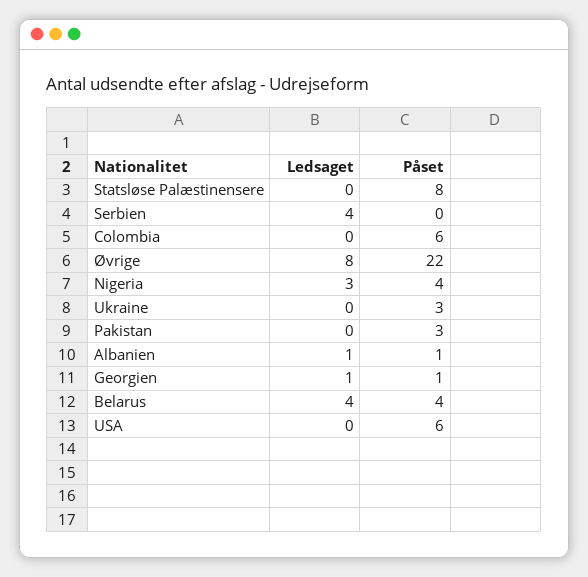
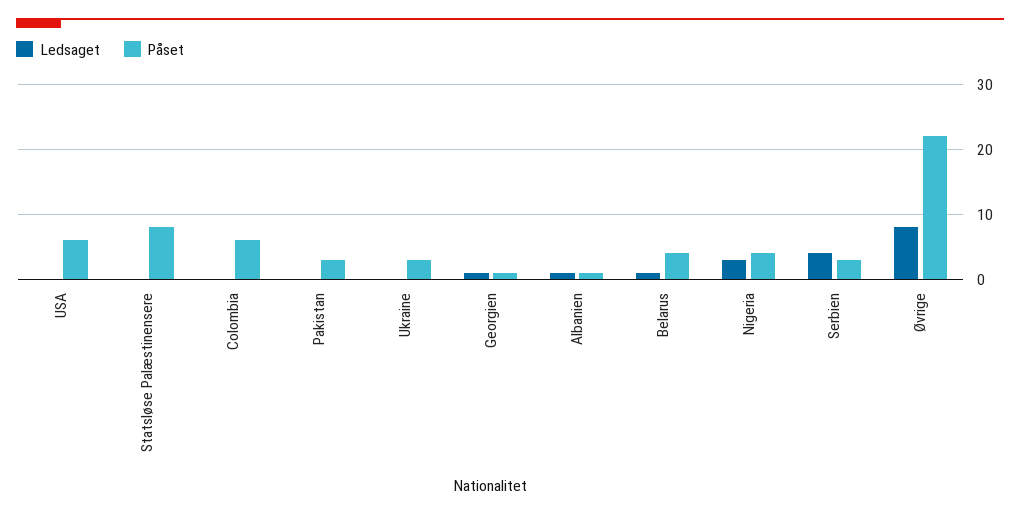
Påset, Serbien: 0 -> 3
Ledsaget, Belarus: 4 -> 1

